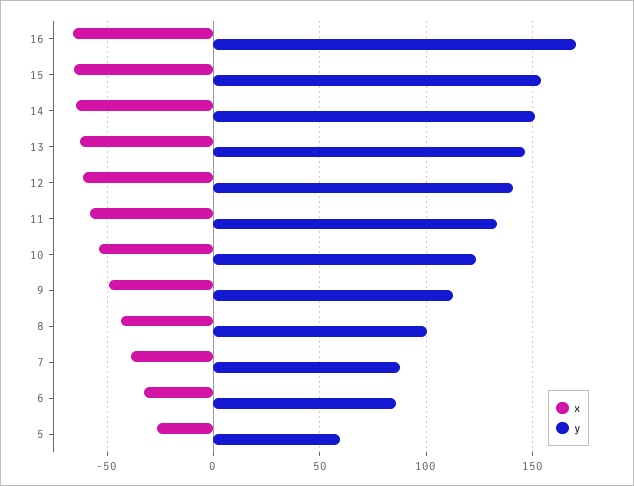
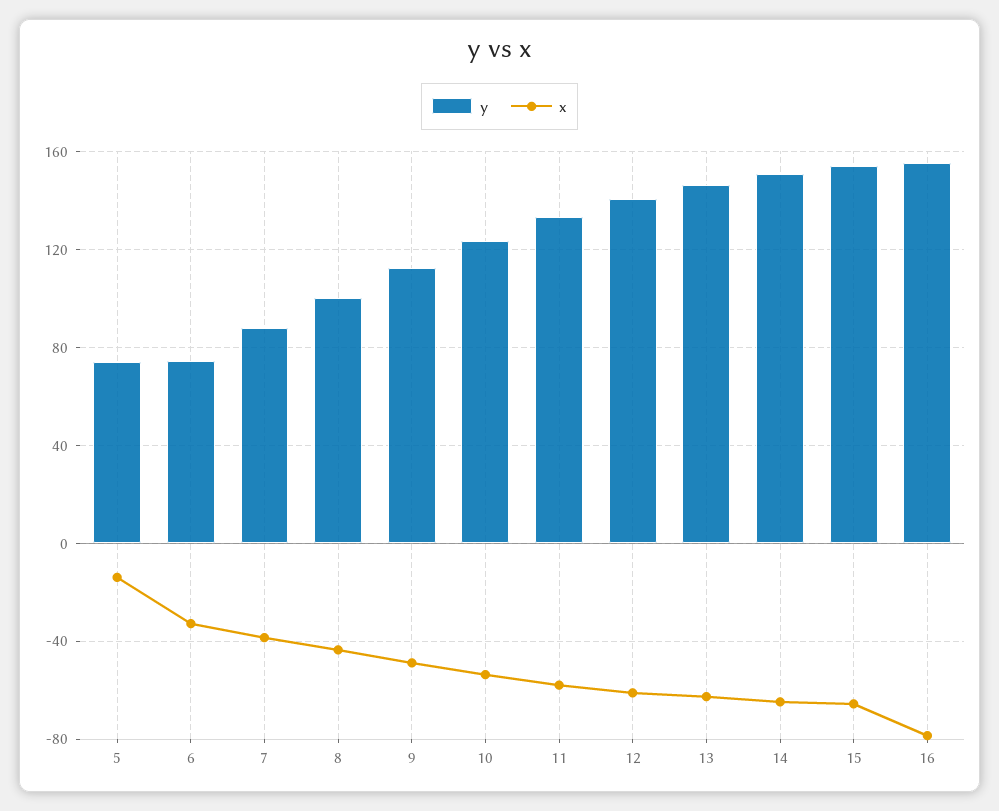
x, 16: -65 -> -80
y, 16: 170 -> 155
y, 6: 85 -> 75
x, 5: -25 -> -15
y, 5: 60 -> 75

